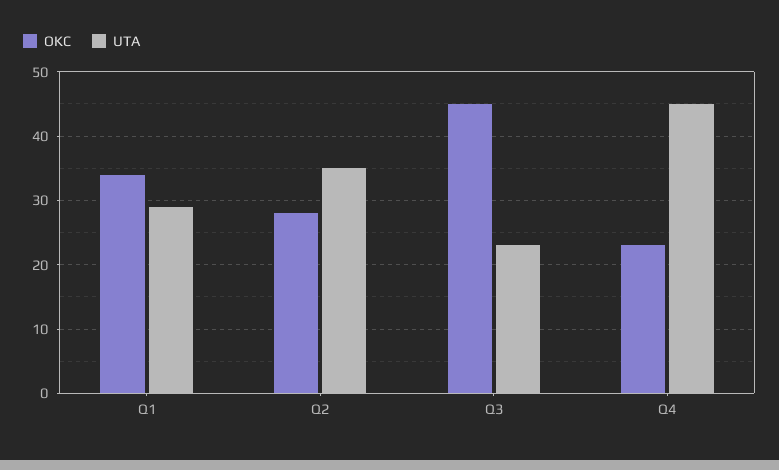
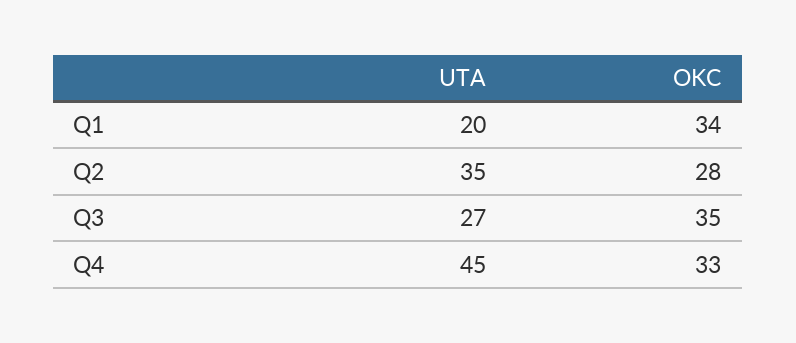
UTA, Q1: 29 -> 20
OKC, Q3: 45 -> 35
UTA, Q3: 23 -> 27
OKC, Q4: 23 -> 33

